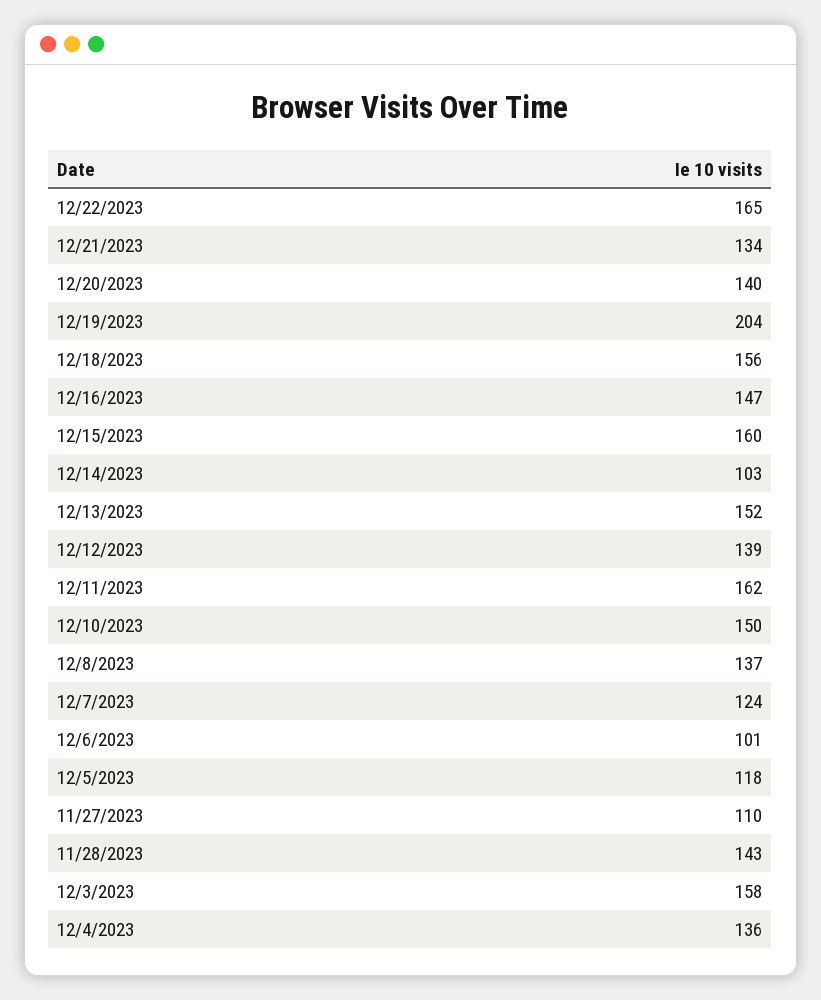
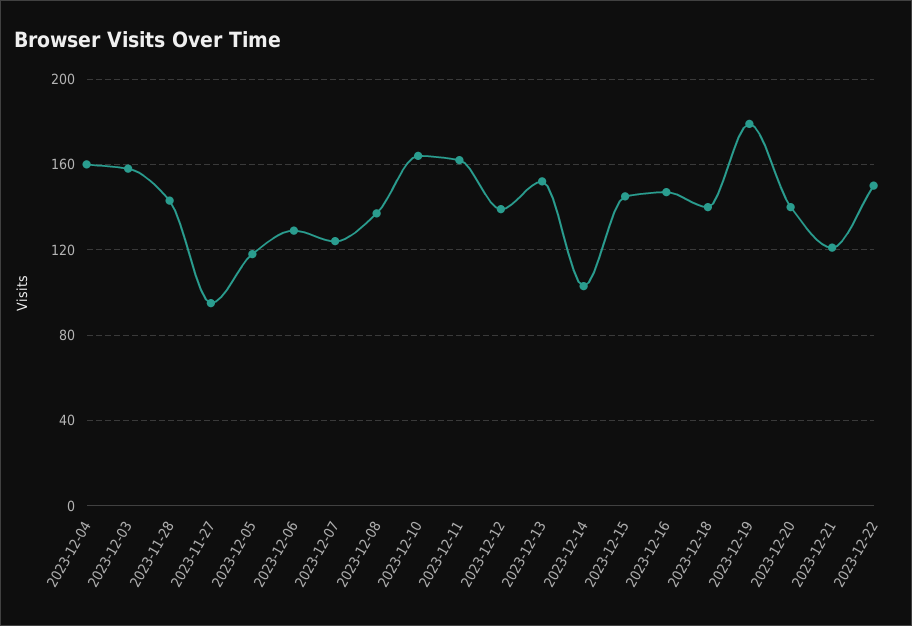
12/22/2023: 165 -> 150
12/21/2023: 134 -> 120
12/19/2023: 204 -> 180
12/18/2023: 156 -> 140
12/15/2023: 160 -> 145
12/10/2023: 150 -> 165
12/6/2023: 101 -> 130
11/27/2023: 110 -> 95
12/4/2023: 136 -> 160

